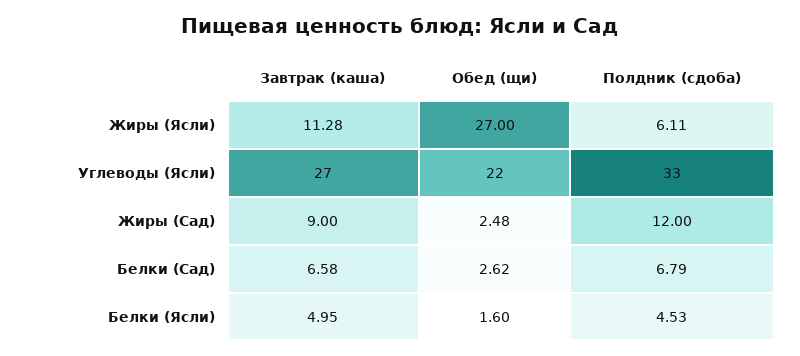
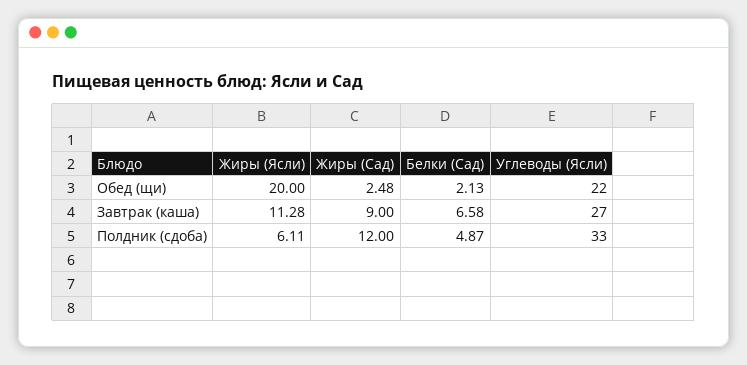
Обед (щи), Жиры (Ясли): 27 -> 20
Обед (щи), Белки (Сад): 2.62 -> 2.13
Полдник (сдоба), Белки (Сад): 6.79 -> 4.87
Завтрак (каша), Белки (Ясли): 4.95 -> none
Обед (щи), Белки (Ясли): 1.6 -> none
Полдник (сдоба), Белки (Ясли): 4.53 -> none

